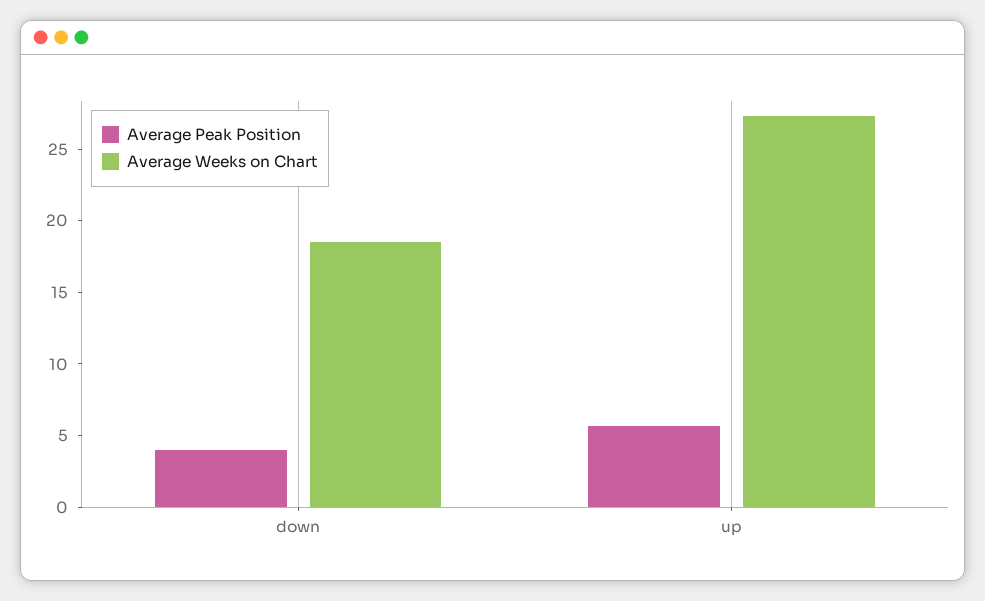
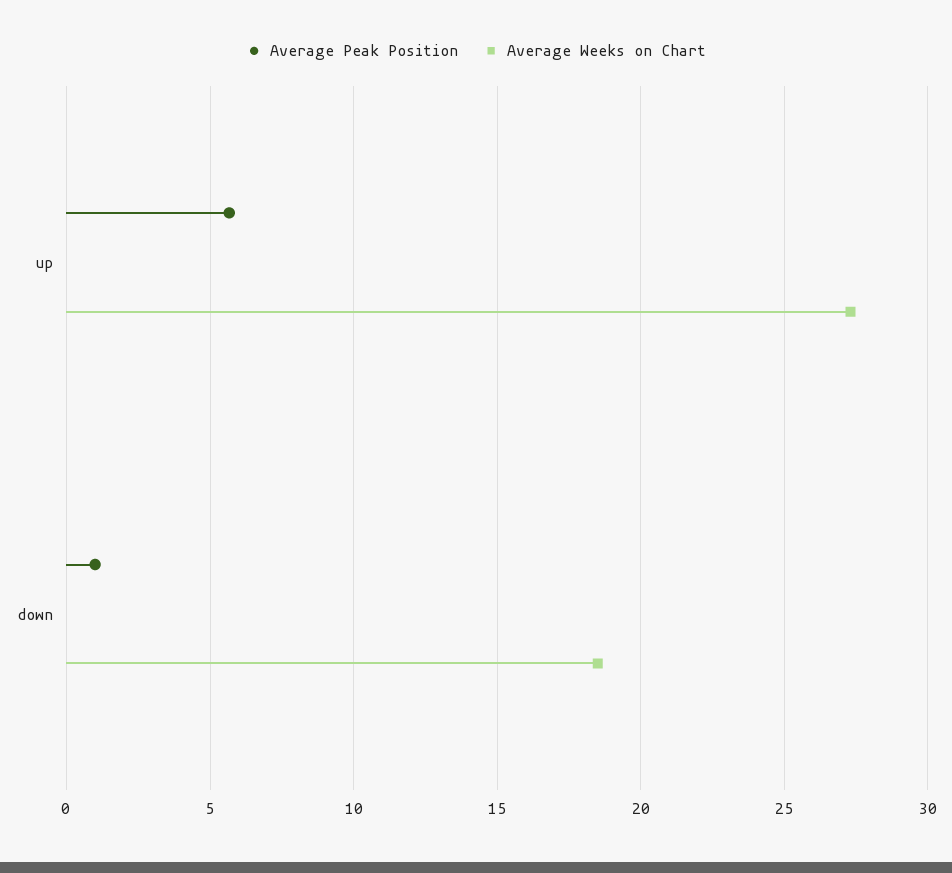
Average Peak Position, down: 4 -> 1

